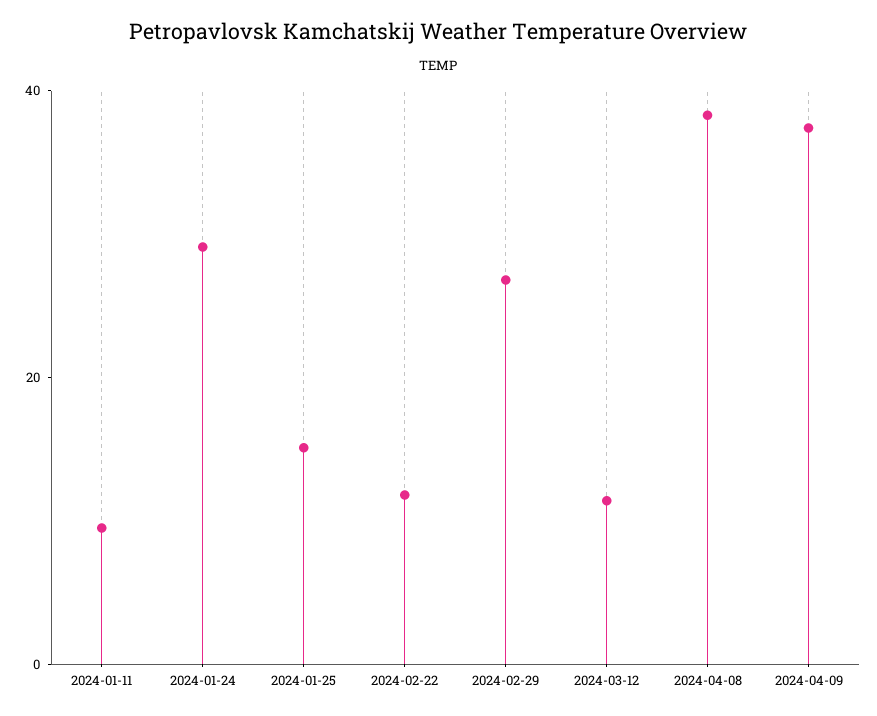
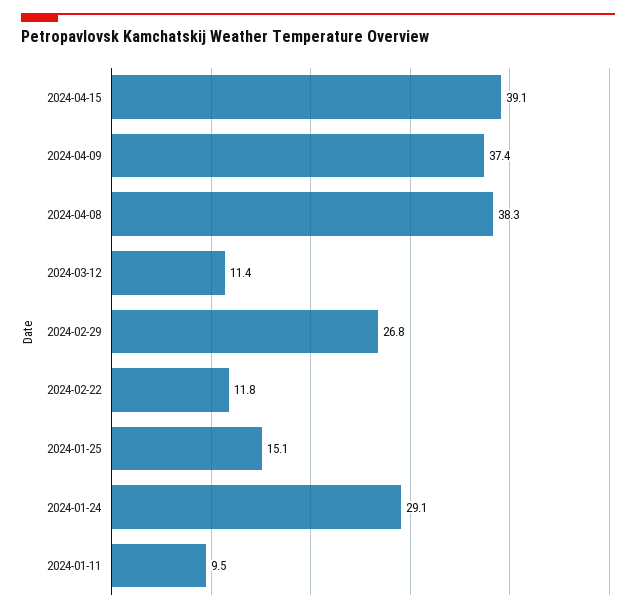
2024-04-15: none -> 39.1

